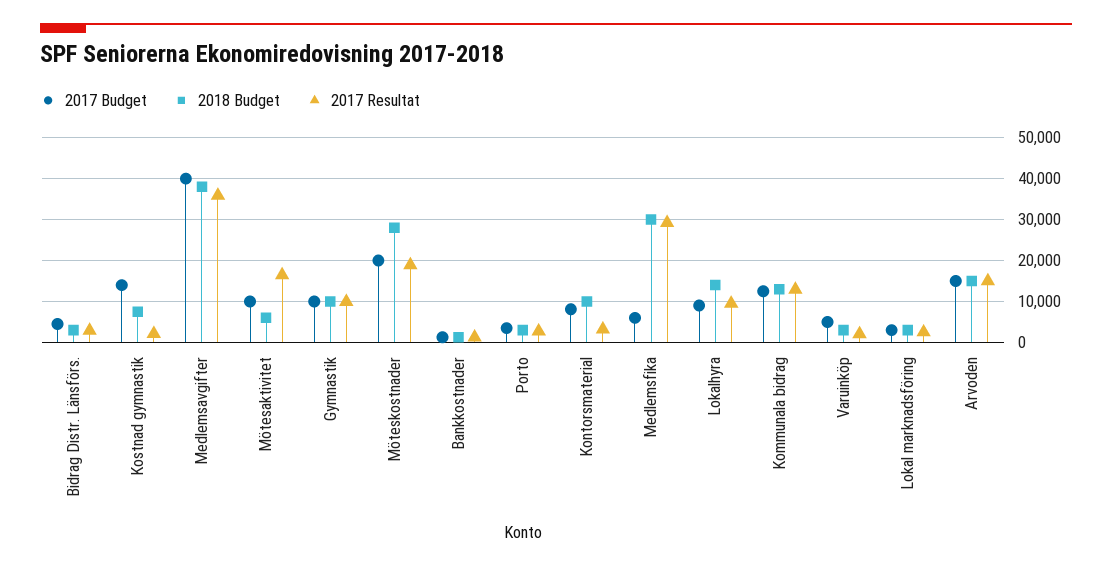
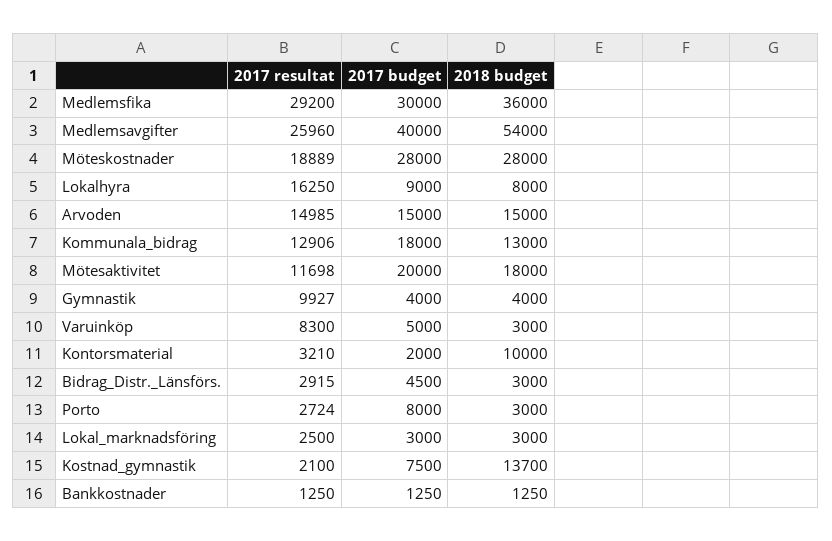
2017 Budget, Kostnad gymnastik: 14000 -> 7500
2018 Budget, Kostnad gymnastik: 8000 -> 13700
2018 Budget, Medlemsavgifter: 38000 -> 54000
2017 Resultat, Medlemsavgifter: 36000 -> 25960
2017 Budget, Mötesaktivitet: 10000 -> 20000
2018 Budget, Mötesaktivitet: 6000 -> 18000
2017 Resultat, Mötesaktivitet: 16000 -> 11698
2017 Budget, Gymnastik: 10000 -> 4000
2018 Budget, Gymnastik: 10000 -> 4000
2017 Budget, Möteskostnader: 20000 -> 28000
2017 Budget, Porto: 4000 -> 8000
2017 Budget, Kontorsmaterial: 8000 -> 2000
2017 Budget, Medlemsfika: 6000 -> 30000
2018 Budget, Medlemsfika: 30000 -> 36000
2018 Budget, Lokalhyra: 14000 -> 8000
2017 Resultat, Lokalhyra: 10000 -> 16250
2017 Budget, Kommunala bidrag: 12000 -> 18000
2017 Resultat, Varuinköp: 2000 -> 8300

